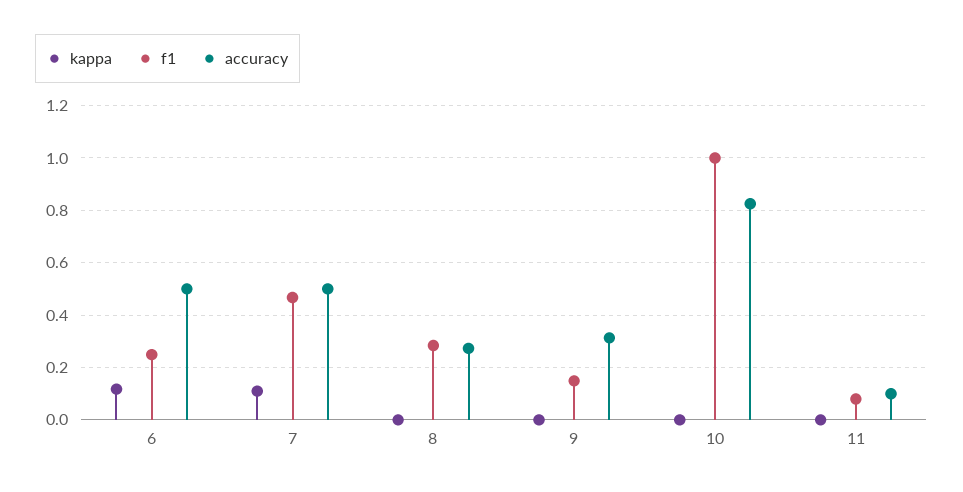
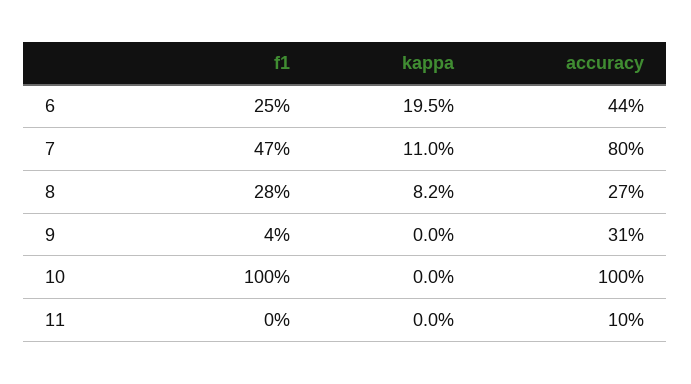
kappa, 6: 0.125 -> 0.195
accuracy, 6: 0.5 -> 0.44
accuracy, 7: 0.5 -> 0.8
kappa, 8: 0 -> 0.082
f1, 9: 0.15 -> 0.04
accuracy, 10: 0.825 -> 1
f1, 11: 0.075 -> 0

